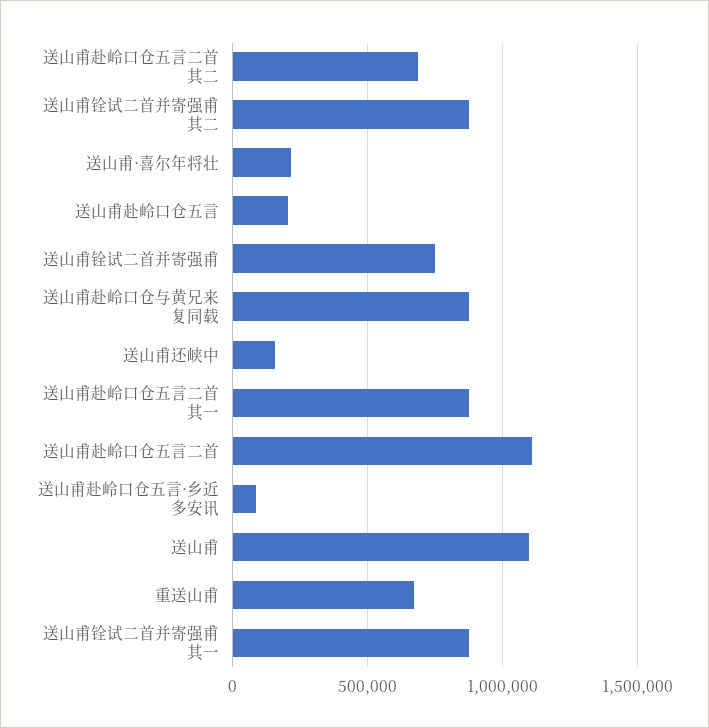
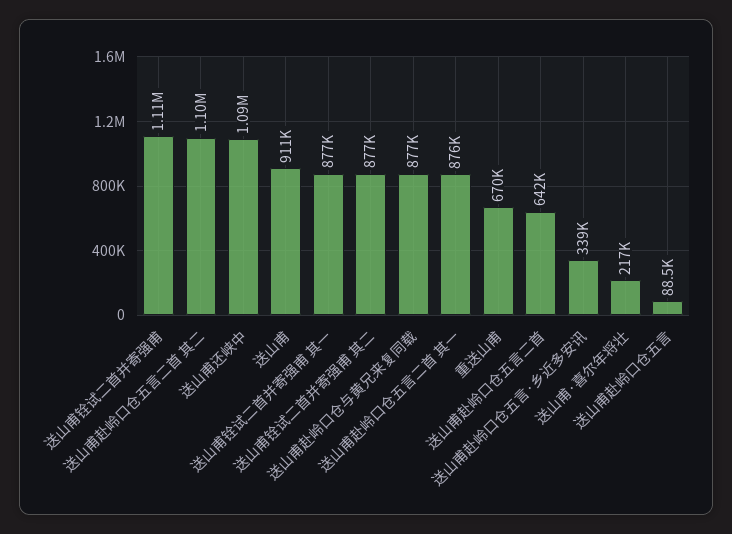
送山甫赴岭口仓五言二首 其二: 700000 -> 1100000
送山甫赴岭口仓五言: 200000 -> 88500
送山甫铨试二首并寄强甫: 750000 -> 1110000
送山甫还峡中: 150000 -> 1090000
送山甫赴岭口仓五言二首: 1100000 -> 642000
送山甫赴岭口仓五言·乡近多安讯: 100000 -> 339000
送山甫: 1100000 -> 911000

